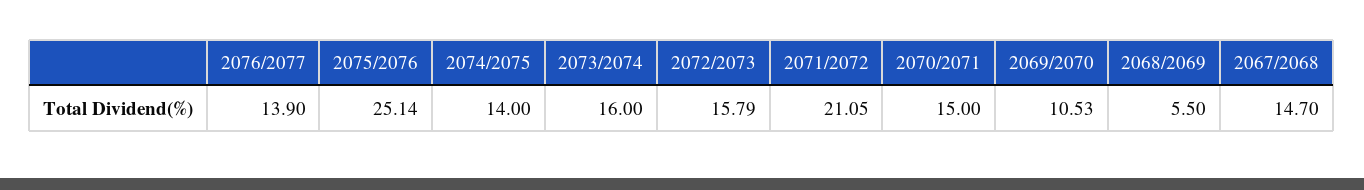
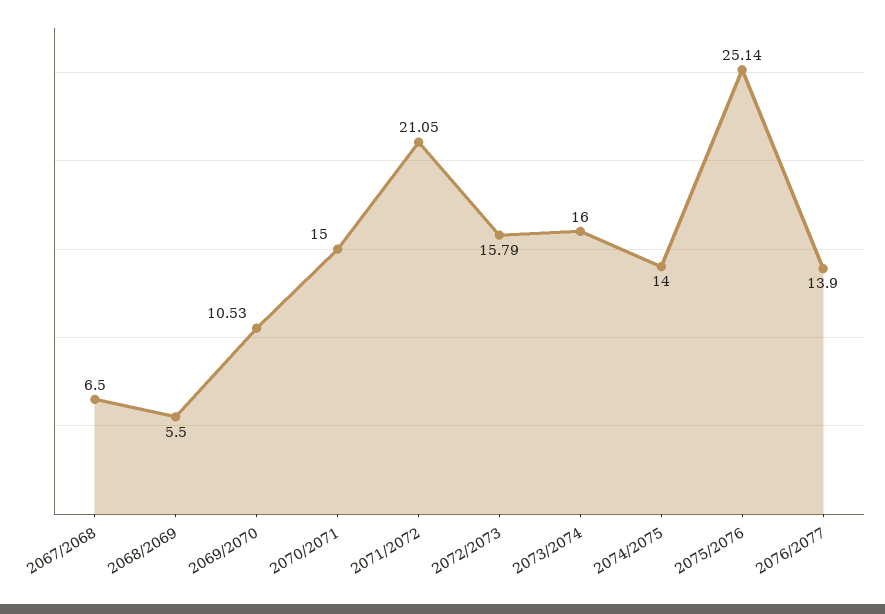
2067/2068: 14.7 -> 6.5

